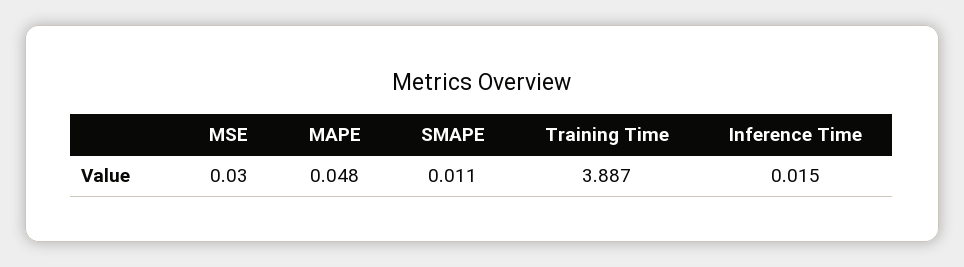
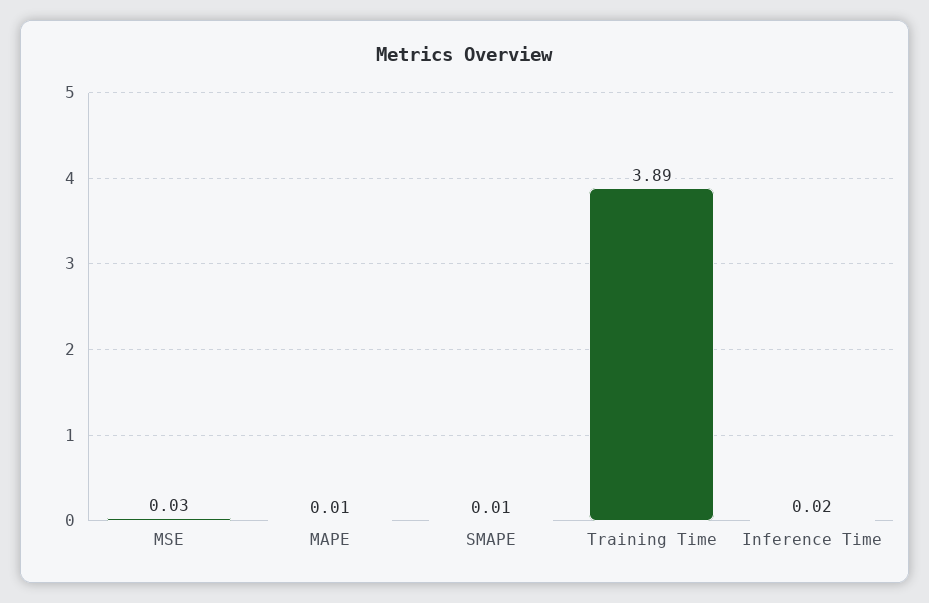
MAPE: 0.048 -> 0.01

